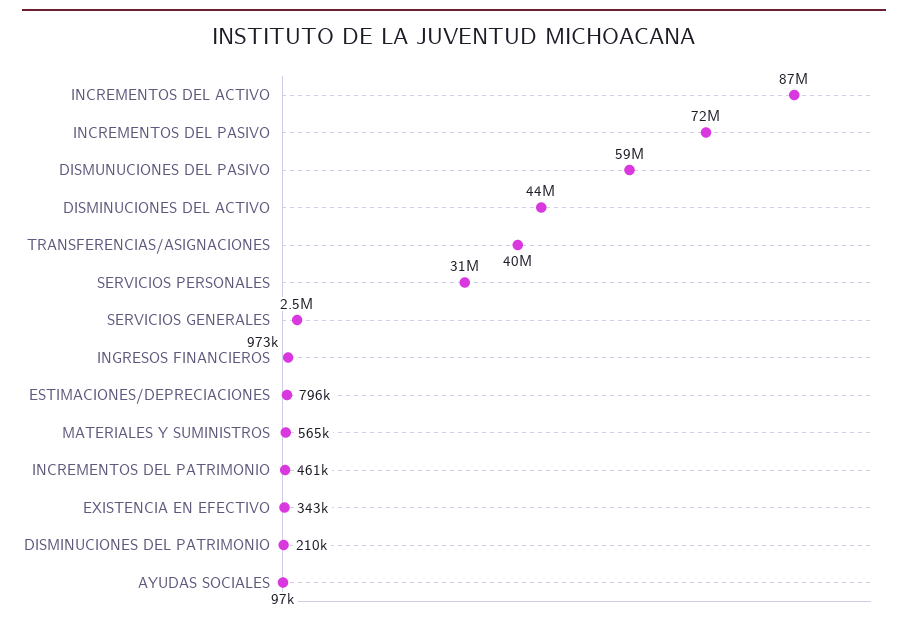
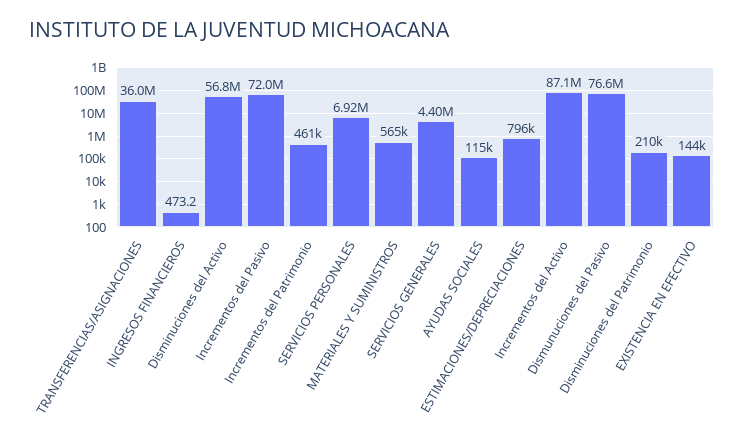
DISMUNUCIONES DEL PASIVO: 59000000 -> 76600000
DISMINUCIONES DEL ACTIVO: 44000000 -> 56800000
TRANSFERENCIAS/ASIGNACIONES: 40000000 -> 36000000
SERVICIOS PERSONALES: 31000000 -> 6920000
SERVICIOS GENERALES: 2500000 -> 4400000
INGRESOS FINANCIEROS: 973000 -> 473.2
EXISTENCIA EN EFECTIVO: 343000 -> 144000
AYUDAS SOCIALES: 97000 -> 115000

